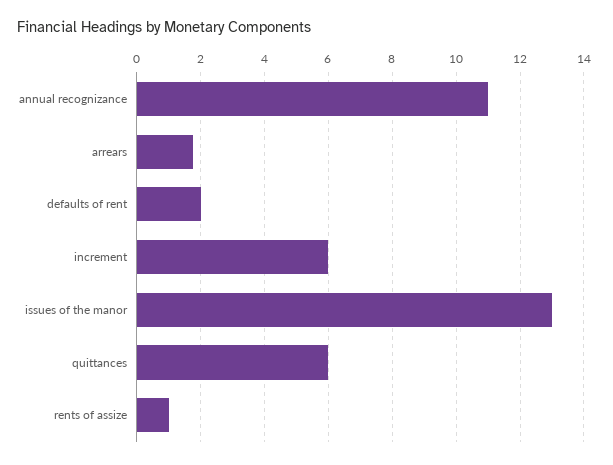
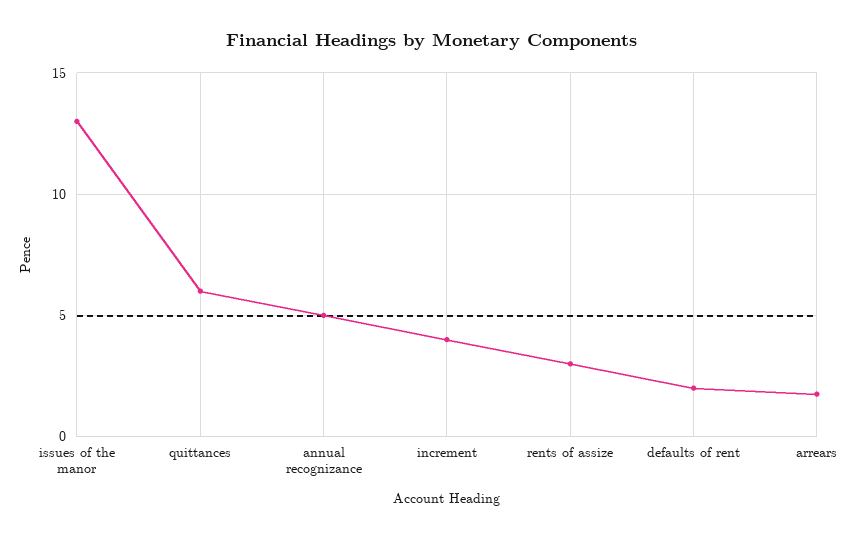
annual recognizance: 11 -> 5
increment: 6 -> 4
rents of assize: 1 -> 3

